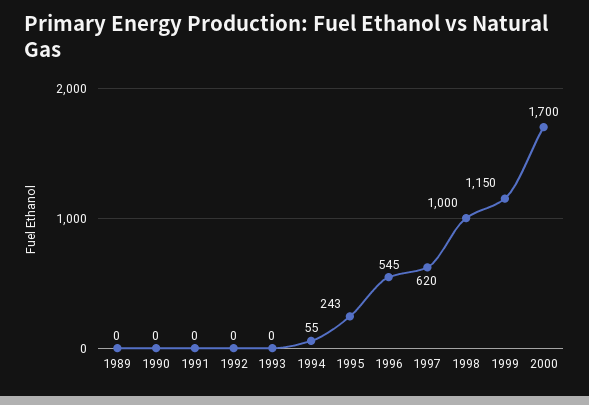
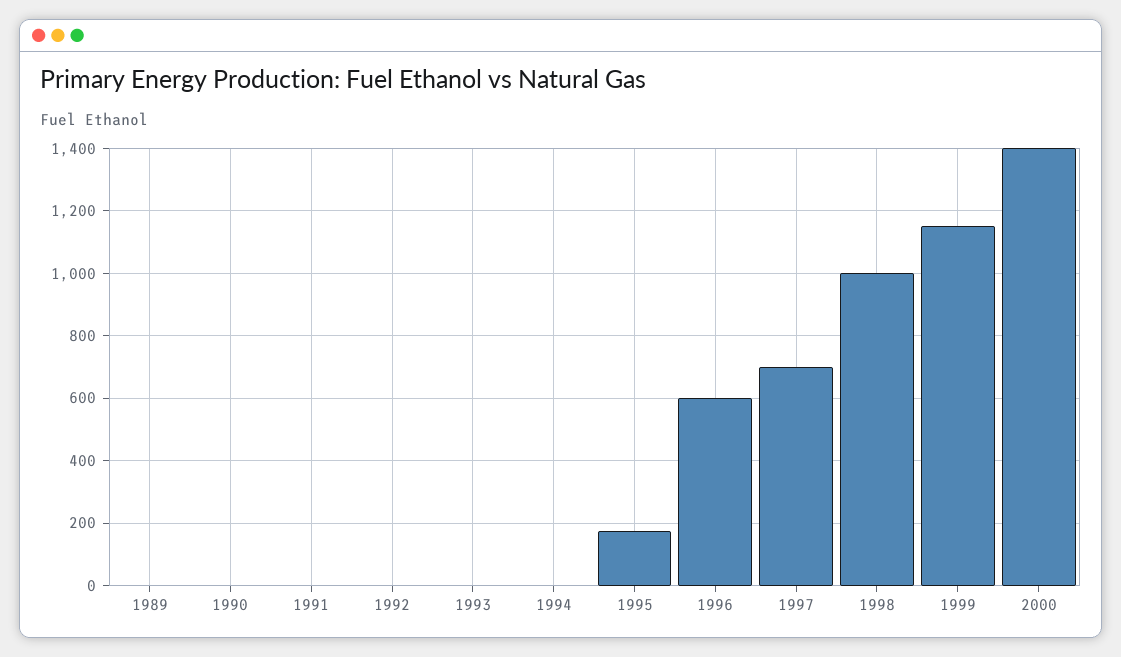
1994: 55 -> 0
1995: 243 -> 180
1996: 545 -> 600
1997: 620 -> 700
2000: 1700 -> 1400

